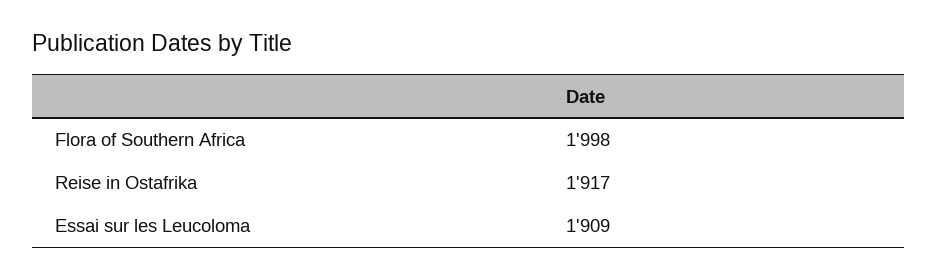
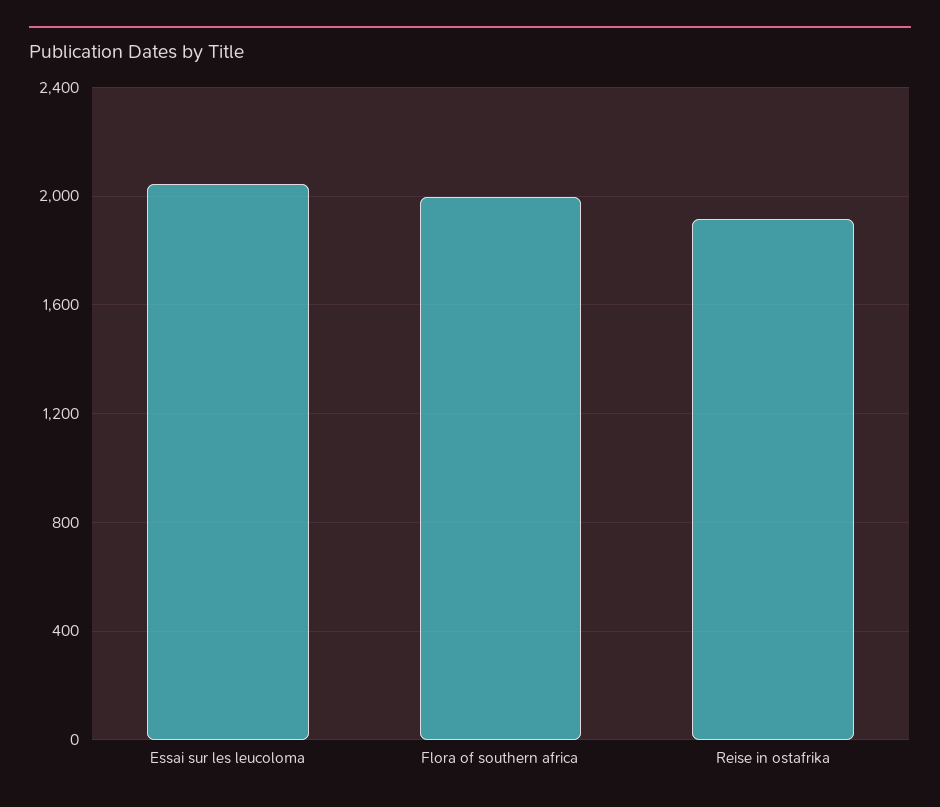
Essai sur les Leucoloma: 1909 -> 2050

